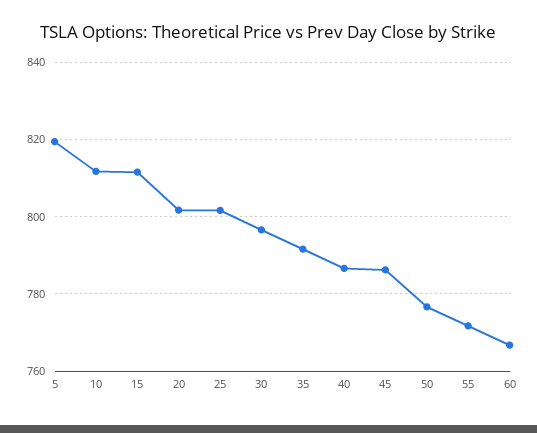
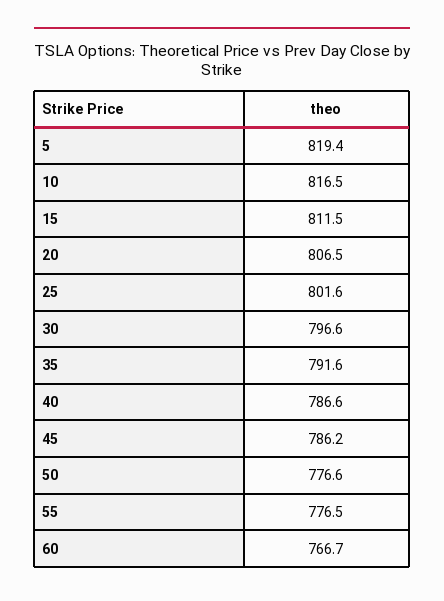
10: 812 -> 816.5
20: 802 -> 806.5
55: 772 -> 776.5

